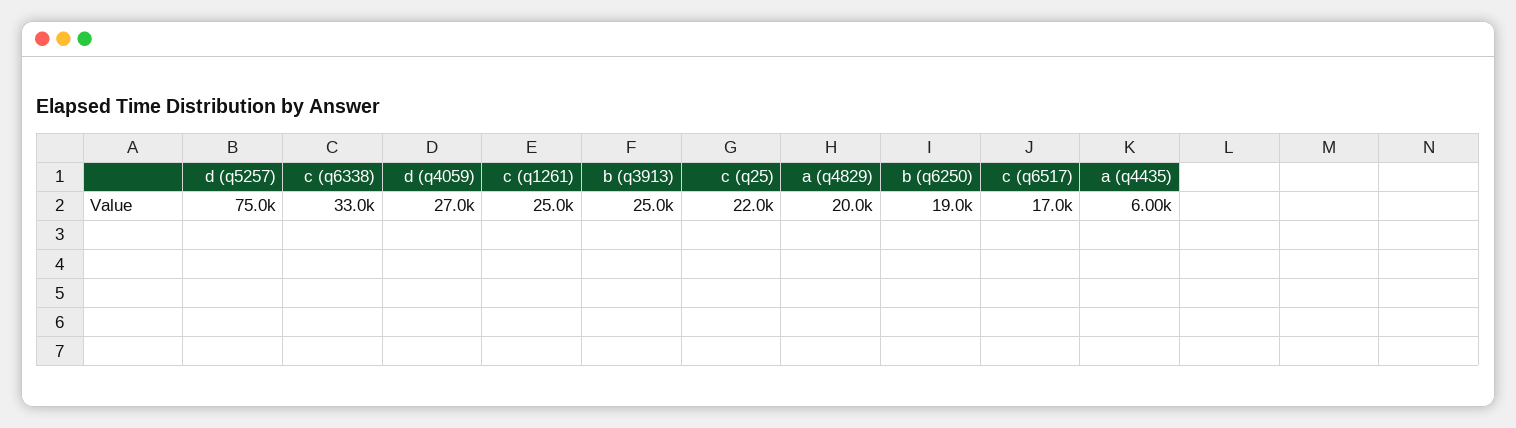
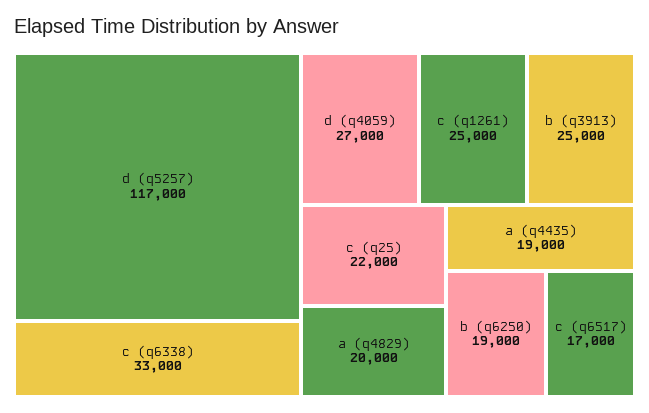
d (q5257): 75000 -> 117000
a (q4435): 6000 -> 19000

